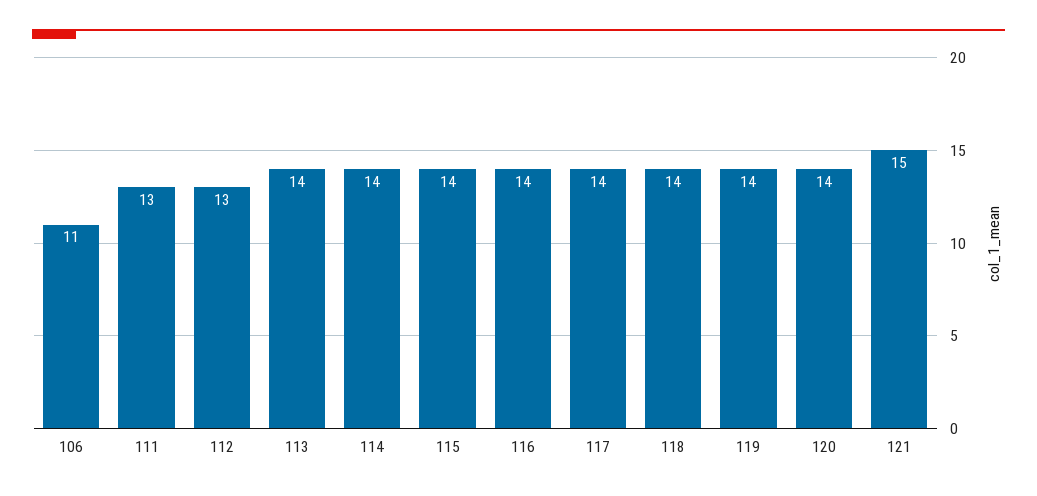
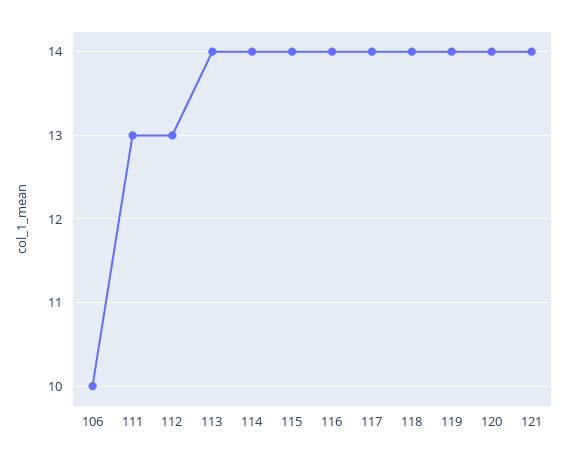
106: 11 -> 10
121: 15 -> 14

